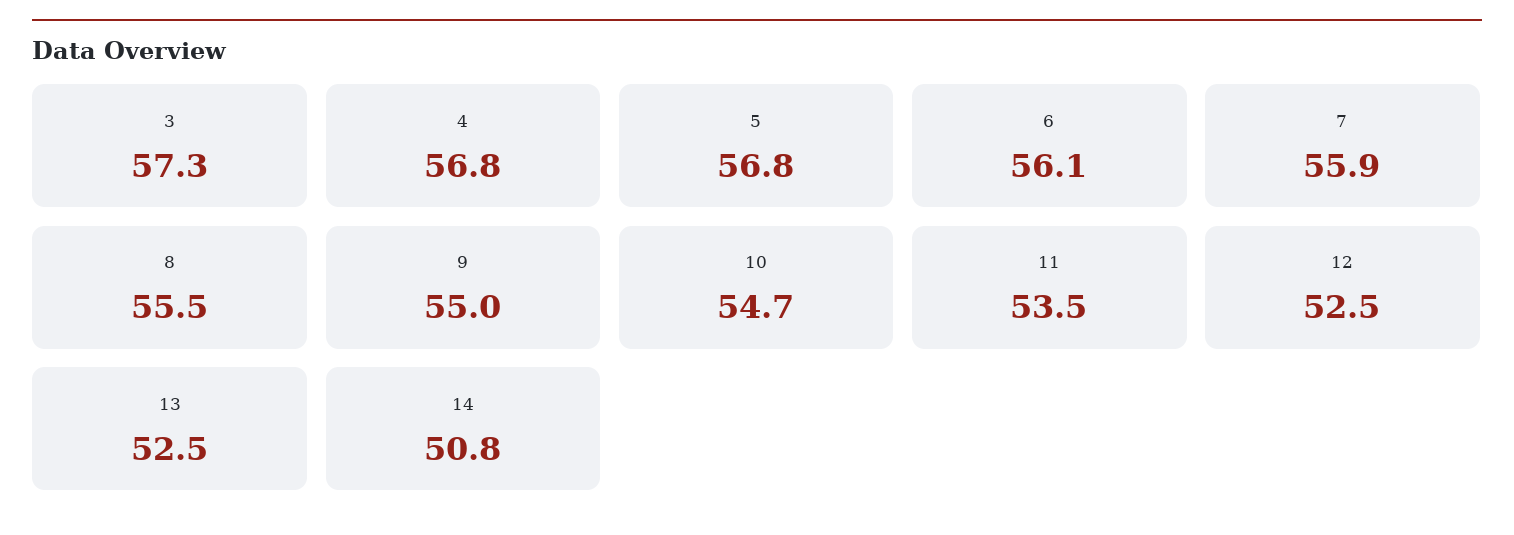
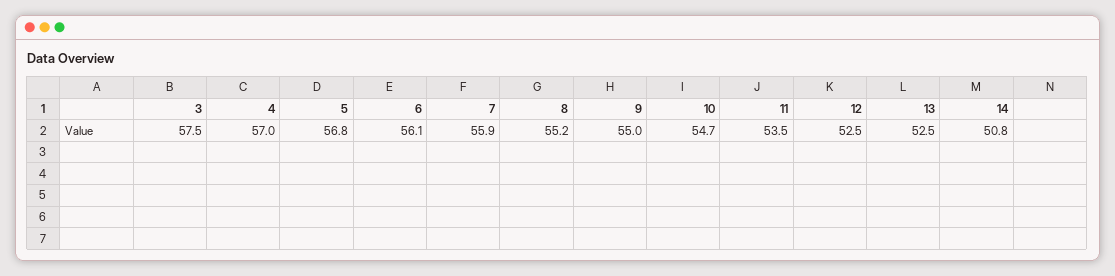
3: 57.3 -> 57.5
4: 56.8 -> 57
8: 55.5 -> 55.2

